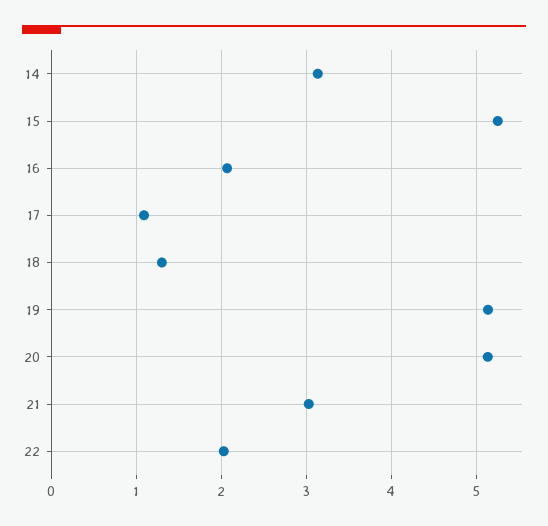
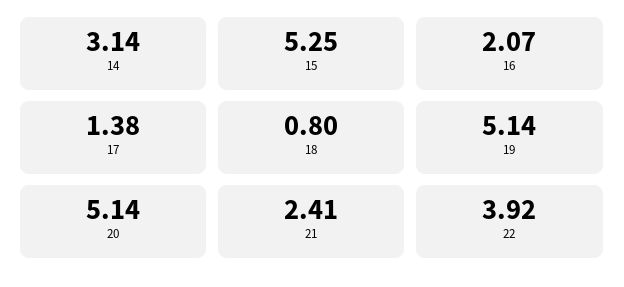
17: 1.1 -> 1.38
18: 1.3 -> 0.8
21: 3 -> 2.41
22: 2 -> 3.92

